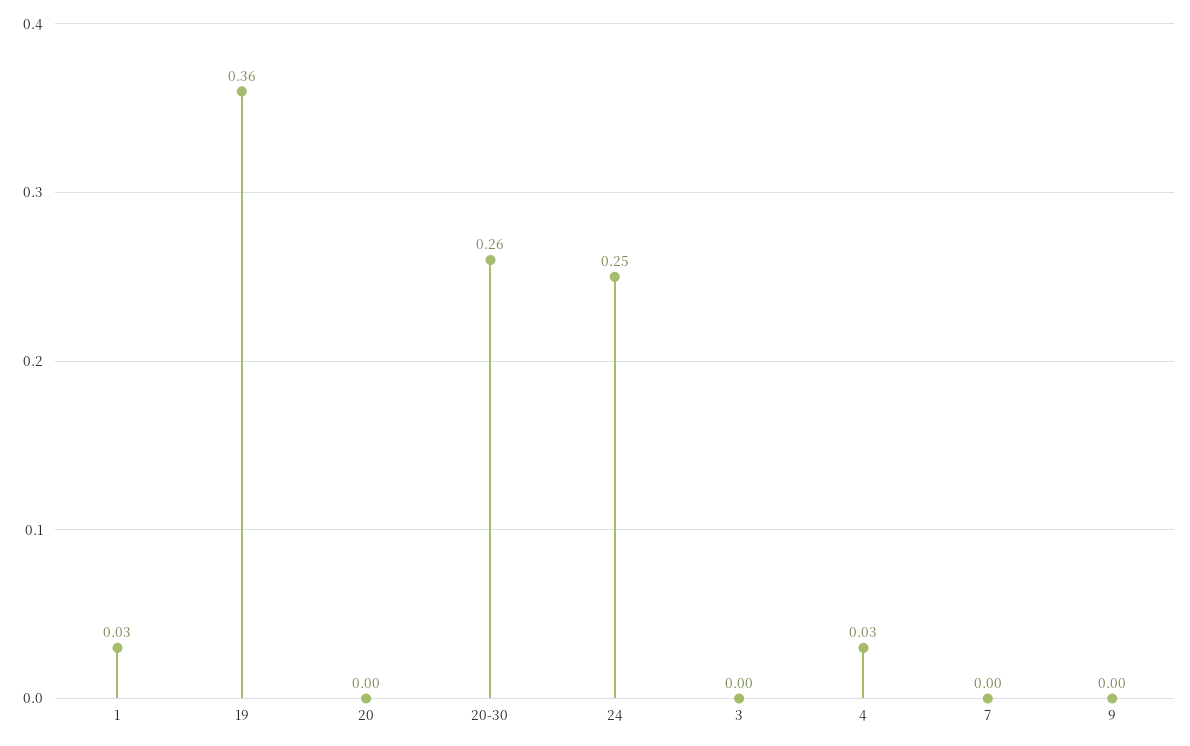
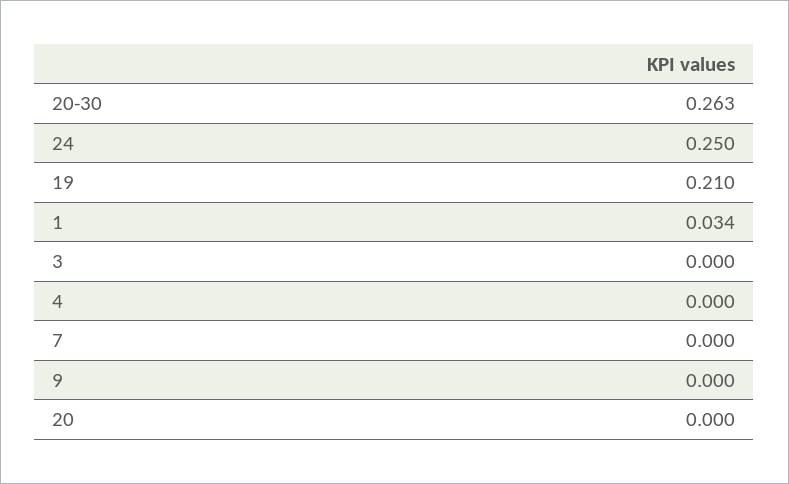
19: 0.36 -> 0.21
4: 0.03 -> 0

